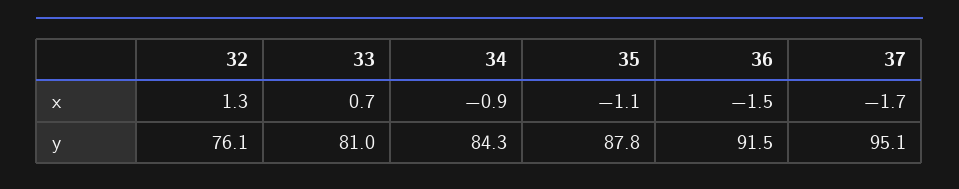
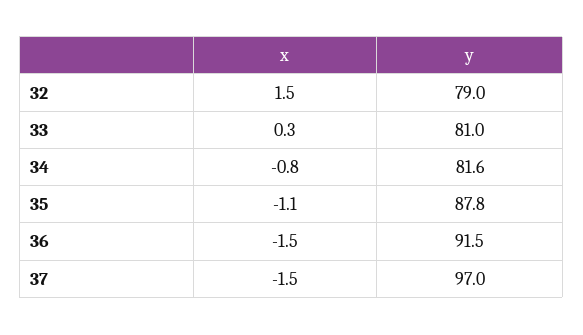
32, x: 1.3 -> 1.5
33, x: 0.7 -> 0.3
34, x: -0.9 -> -0.8
37, x: -1.7 -> -1.5
32, y: 76.1 -> 79
34, y: 84.3 -> 81.6
37, y: 95.1 -> 97

